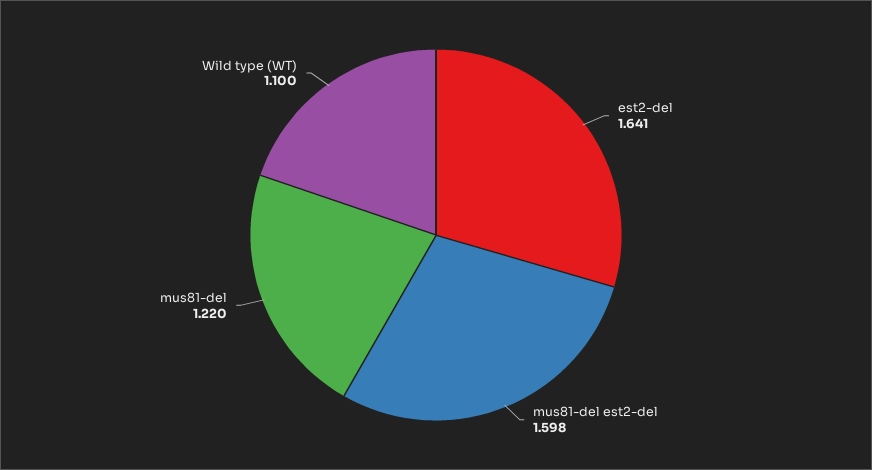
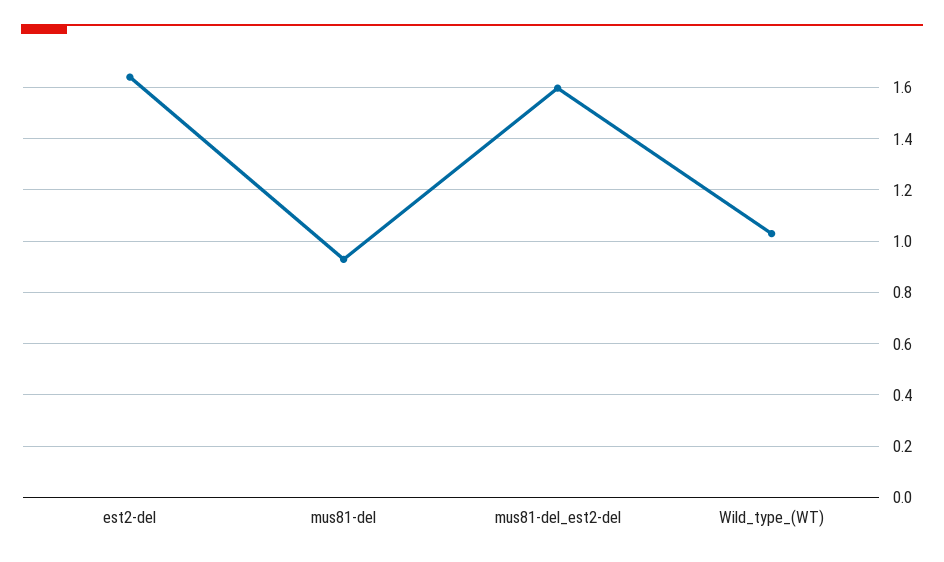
mus81-del: 1.22 -> 0.925
Wild type (WT): 1.1 -> 1.025

